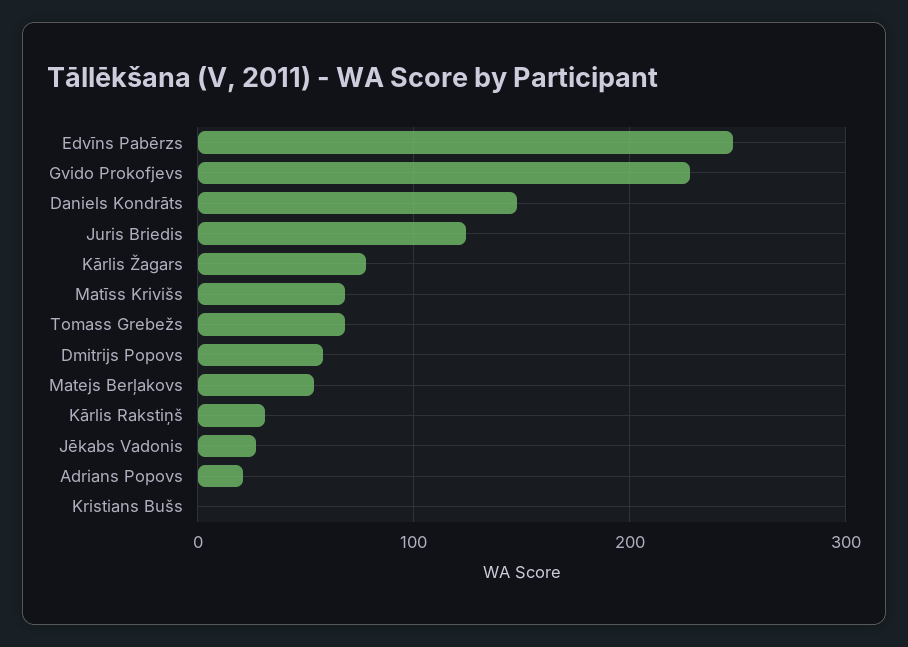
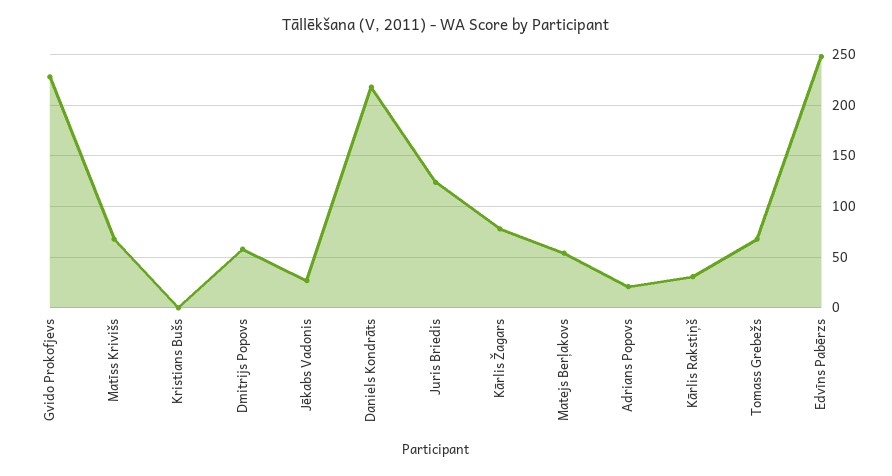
Daniels Kondrāts: 150 -> 220

